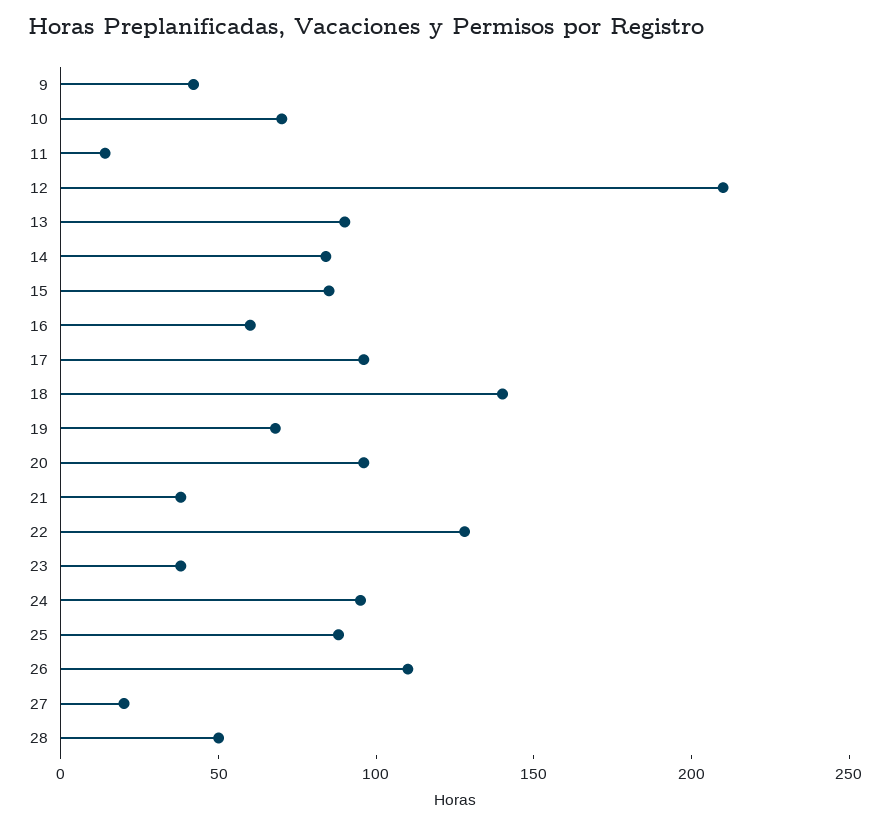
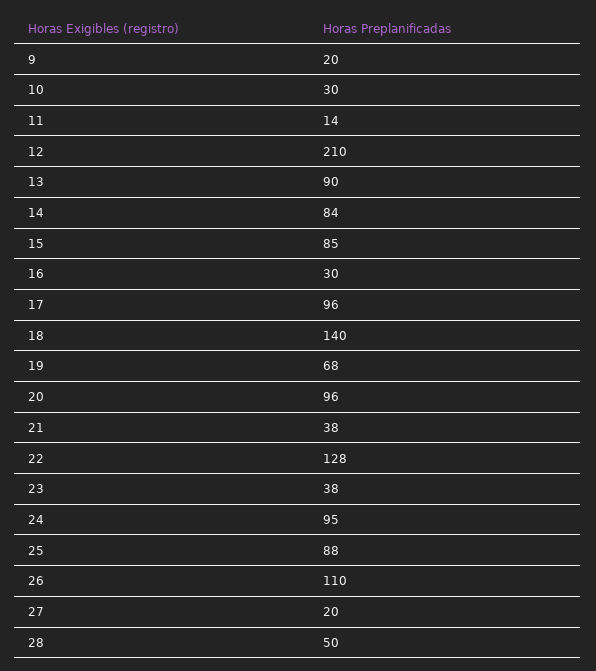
9: 40 -> 20
10: 70 -> 30
16: 60 -> 30

